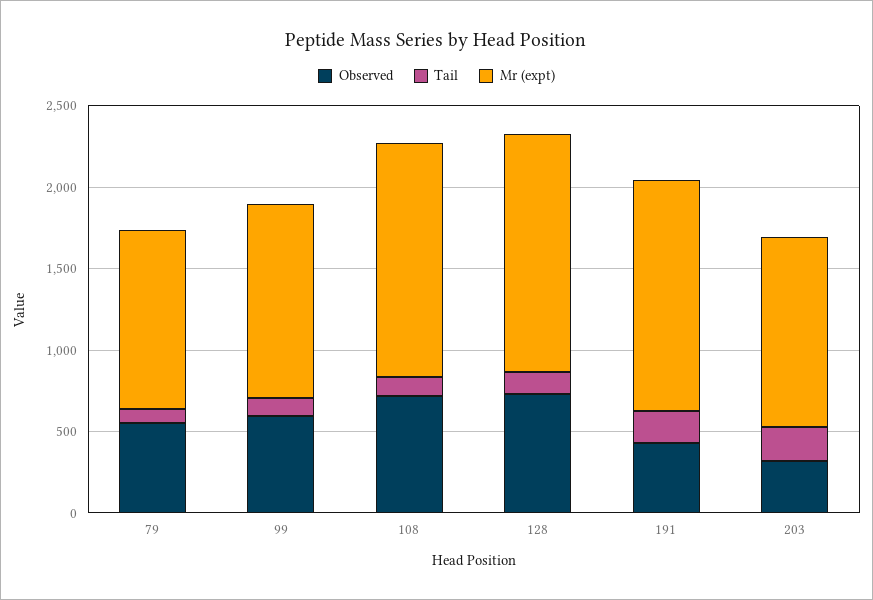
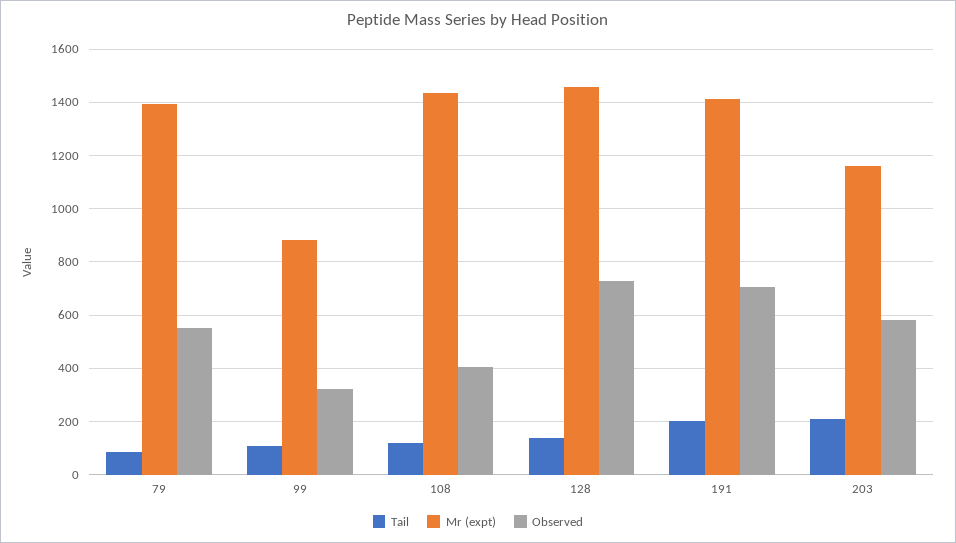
Mr (expt), 79: 1100 -> 1400
Observed, 99: 600 -> 325
Mr (expt), 99: 1200 -> 875
Observed, 108: 700 -> 400
Observed, 191: 400 -> 700
Observed, 203: 300 -> 575

